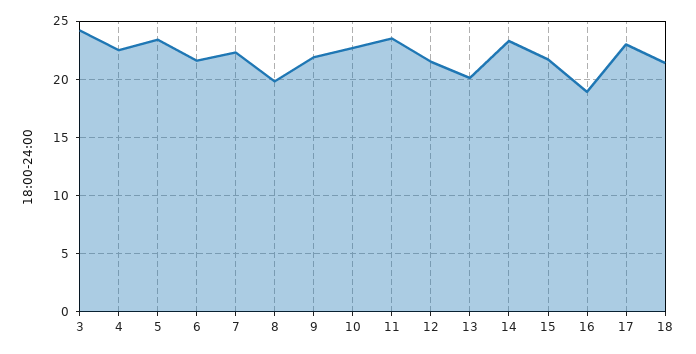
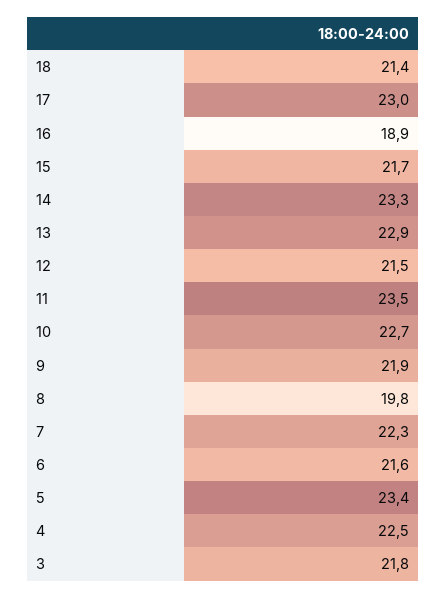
3: 24 -> 21.8
13: 20 -> 22.9

